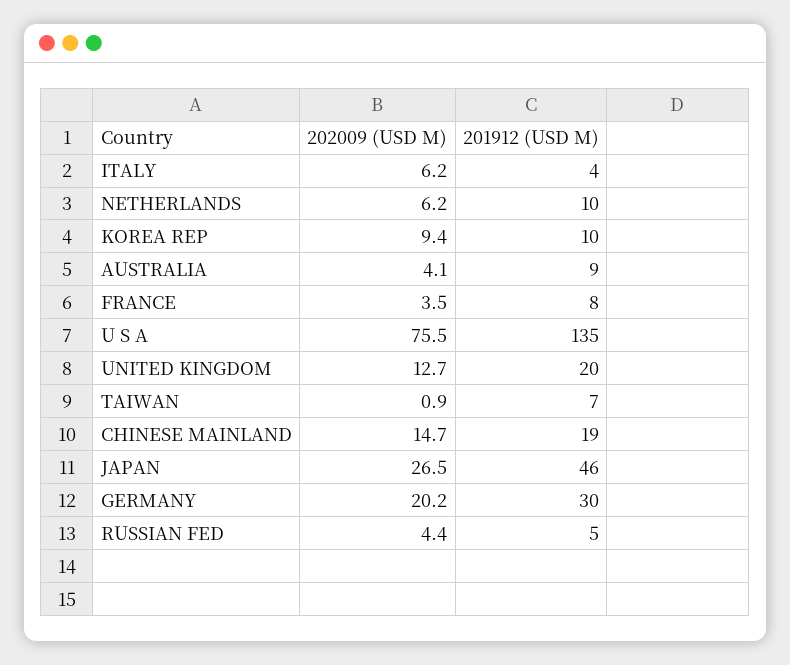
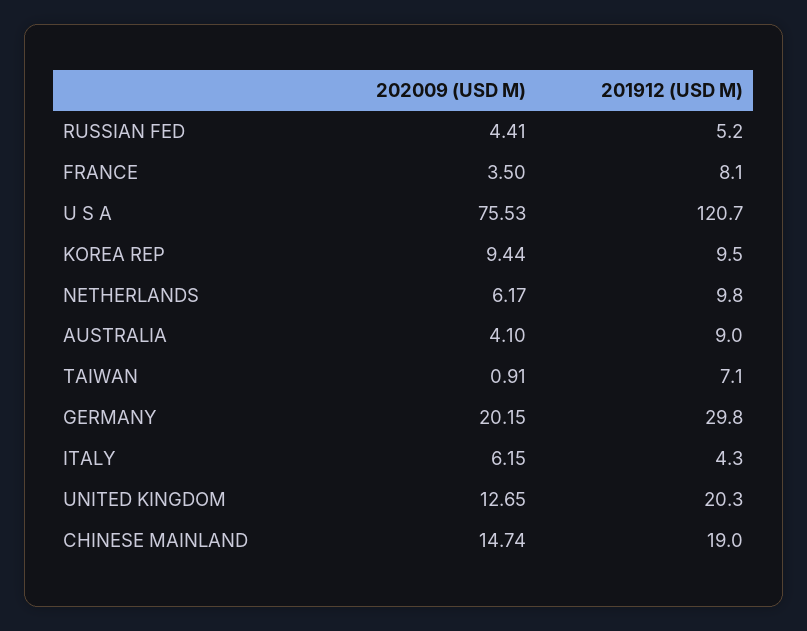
201912 (USD M), U S A: 135 -> 120.7
202009 (USD M), JAPAN: 26.5 -> none
201912 (USD M), JAPAN: 46 -> none

